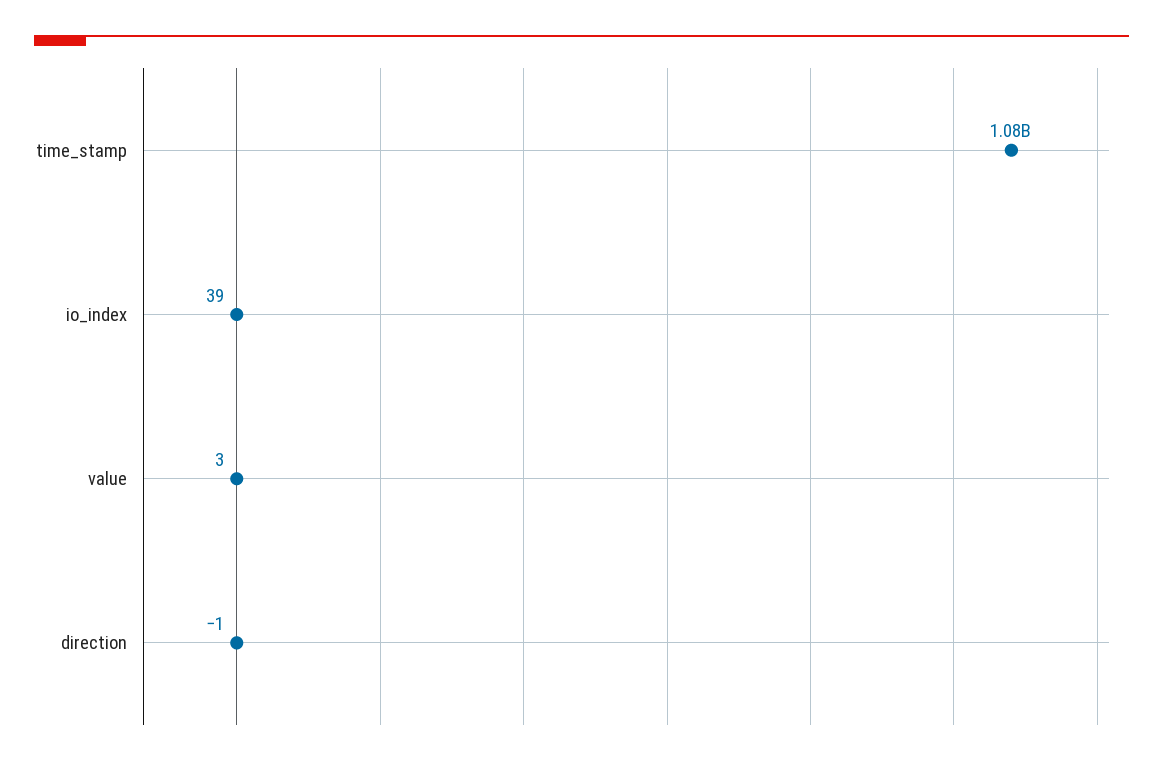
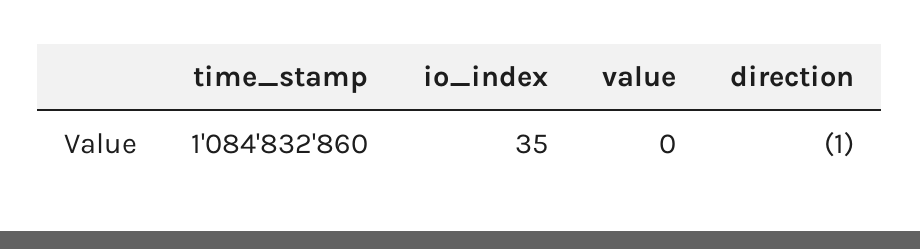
io_index: 39 -> 35
value: 3 -> 0

